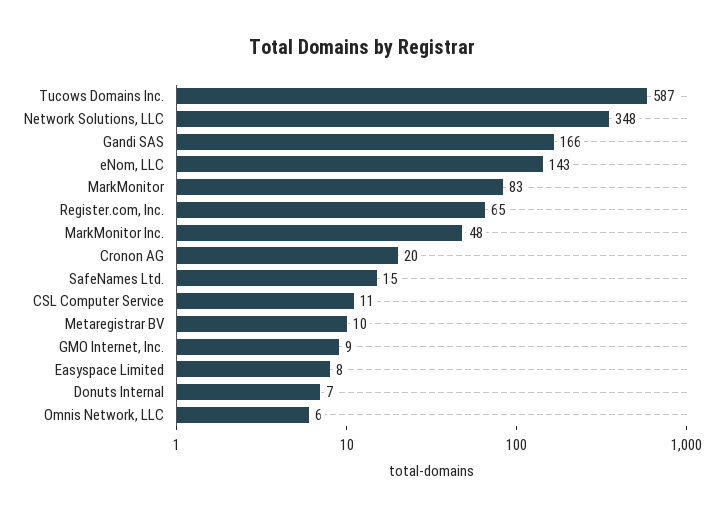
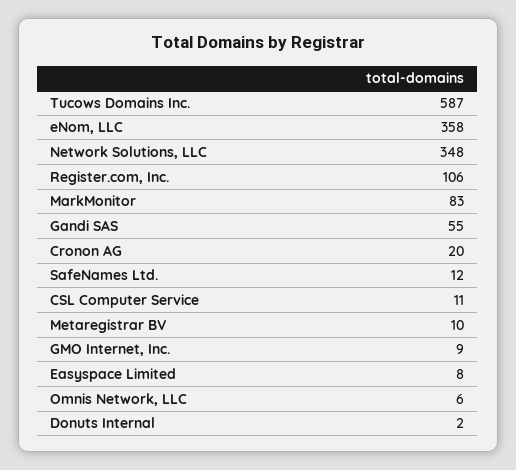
Gandi SAS: 166 -> 55
eNom, LLC: 143 -> 358
Register.com, Inc.: 65 -> 106
MarkMonitor Inc.: 48 -> none
SafeNames Ltd.: 15 -> 12
Donuts Internal: 7 -> 2

